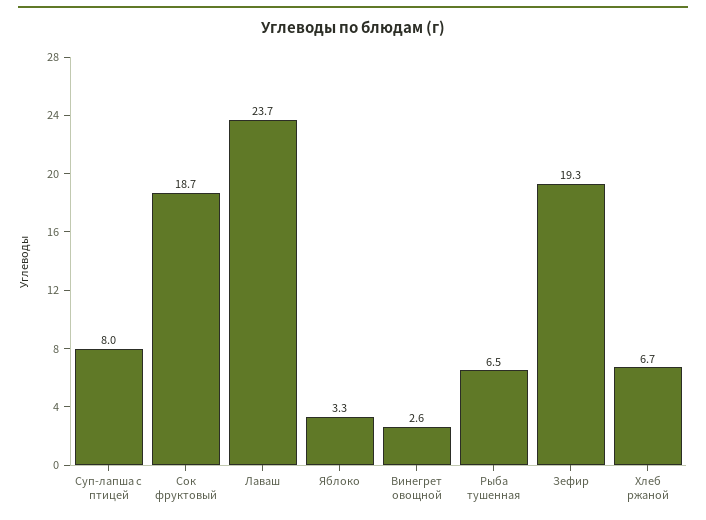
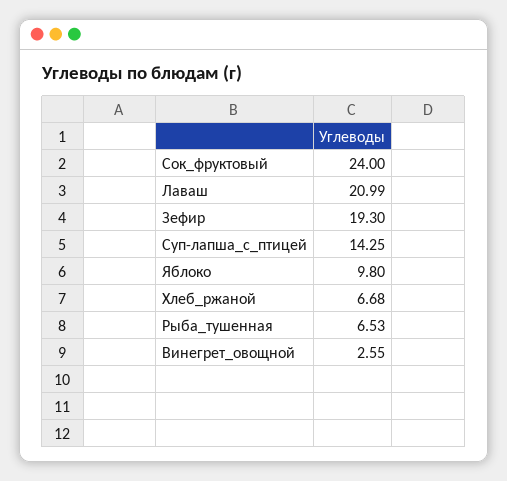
Суп-лапша с птицей: 8 -> 14.25
Сок фруктовый: 18.7 -> 24
Лаваш: 23.7 -> 20.99
Яблоко: 3.3 -> 9.8

